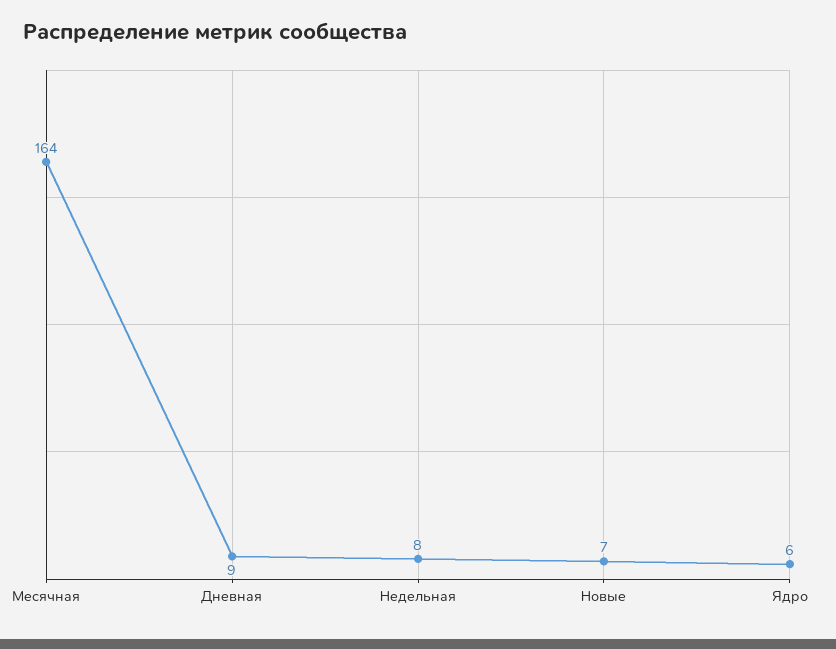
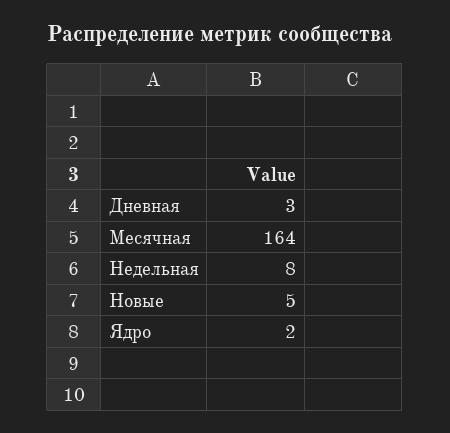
Дневная: 9 -> 3
Новые: 7 -> 5
Ядро: 6 -> 2

